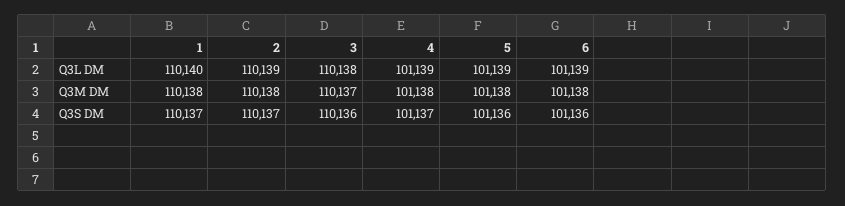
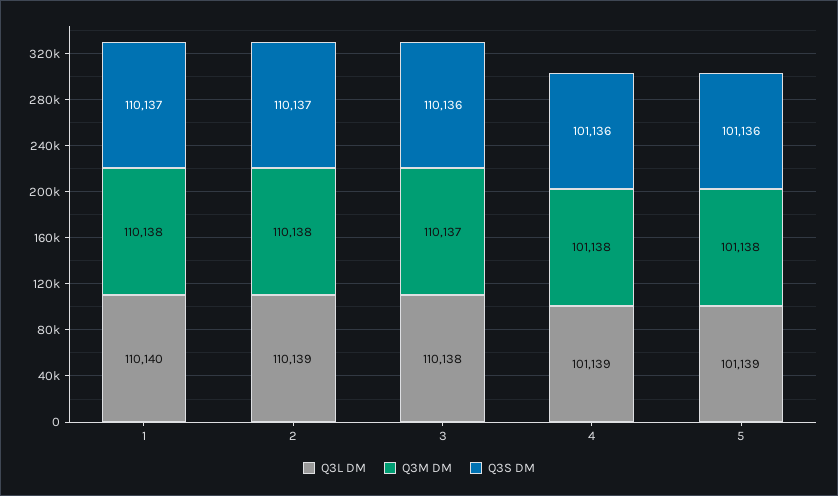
Q3L DM, 6: 101139 -> none
Q3M DM, 6: 101138 -> none
Q3S DM, 4: 101137 -> 101136
Q3S DM, 6: 101136 -> none

